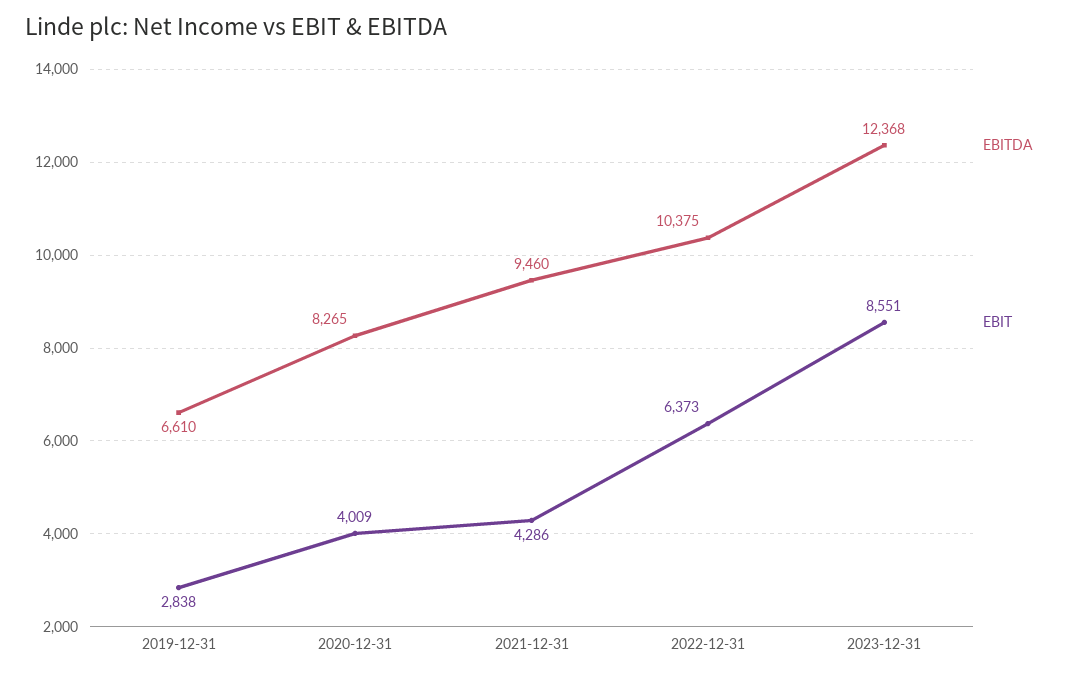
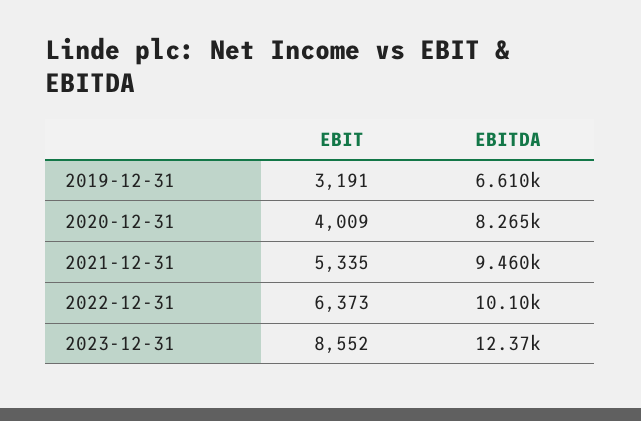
EBIT, 2019-12-31: 2838 -> 3191
EBIT, 2021-12-31: 4286 -> 5335
EBITDA, 2022-12-31: 10375 -> 10100
EBIT, 2023-12-31: 8551 -> 8552

